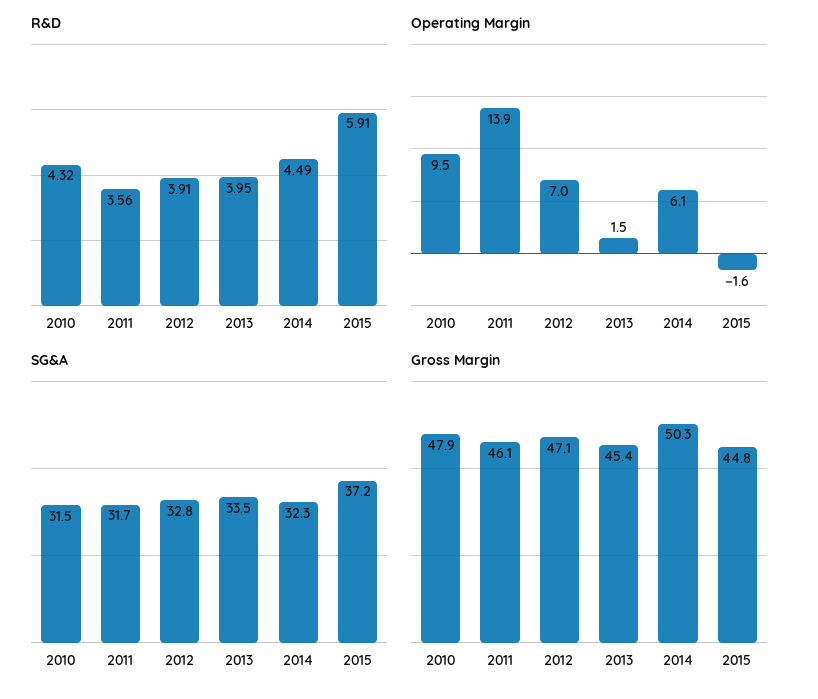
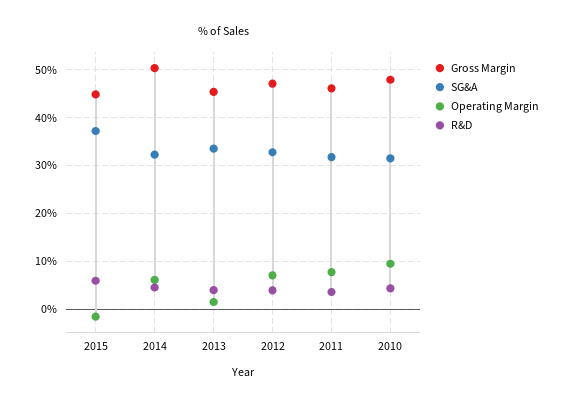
Operating Margin, 2011: 13.9 -> 8

